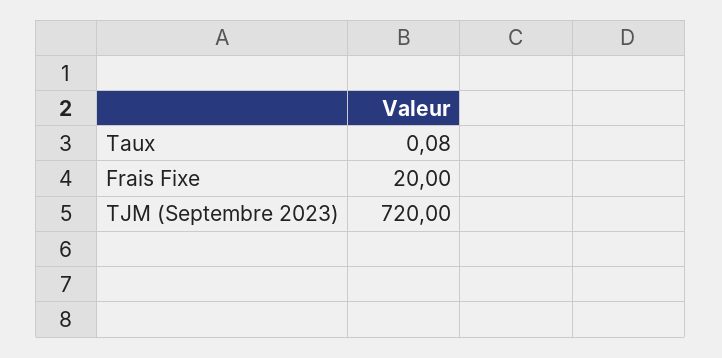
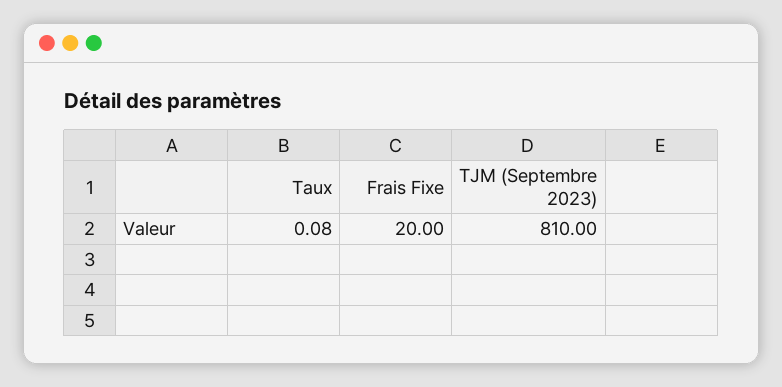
TJM (Septembre 2023): 720 -> 810

